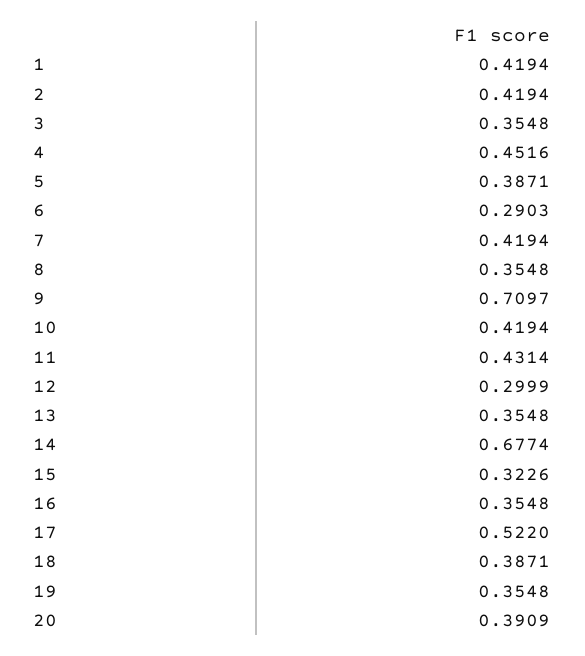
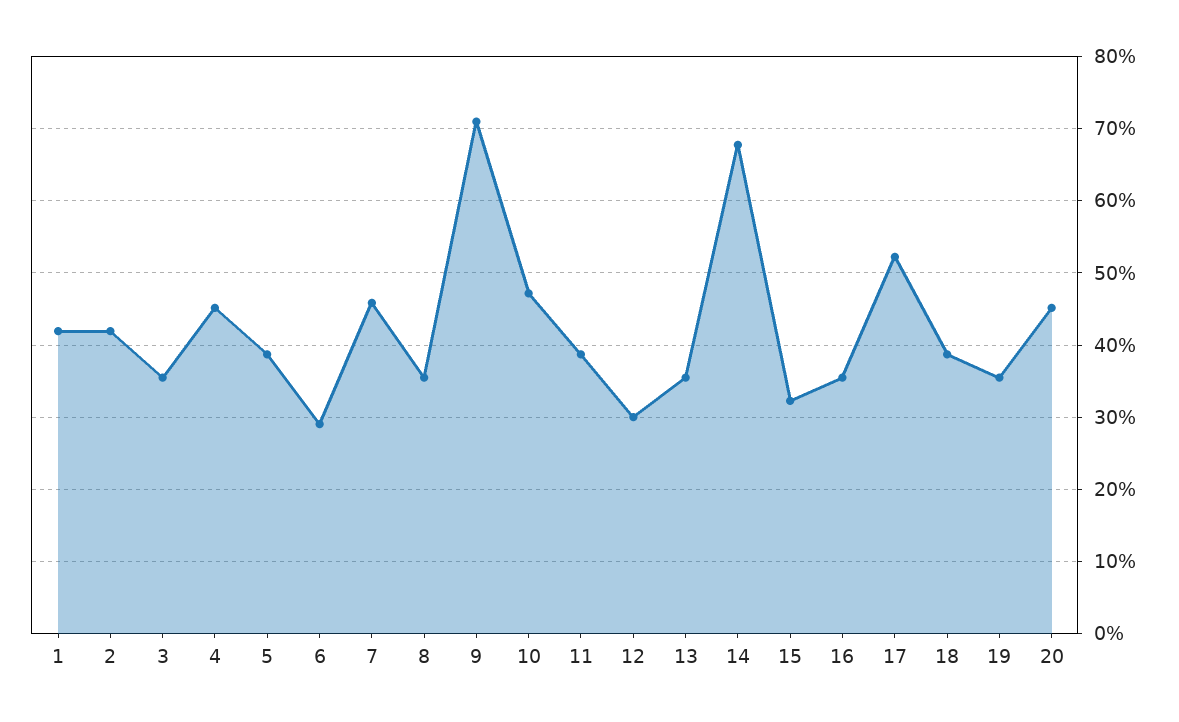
7: 0.4194 -> 0.46
10: 0.4194 -> 0.47
11: 0.4314 -> 0.39
20: 0.3909 -> 0.45

